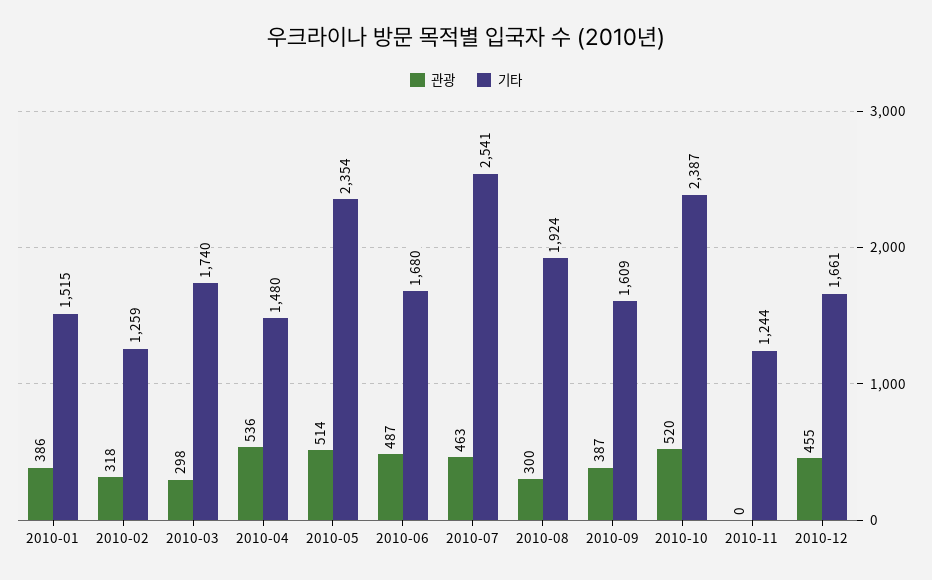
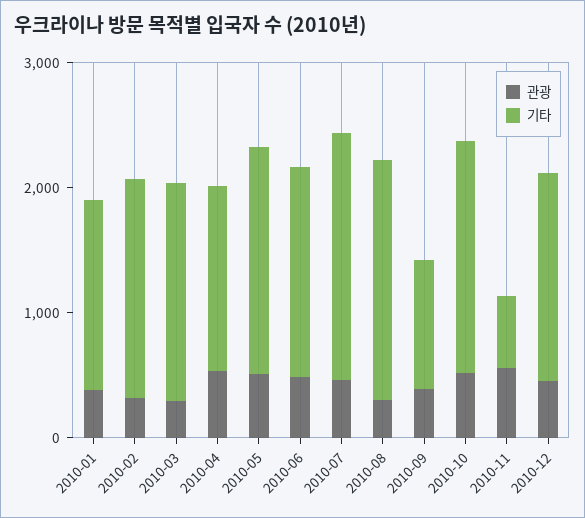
기타, 2010-02: 1259 -> 1800
기타, 2010-05: 2354 -> 1800
기타, 2010-07: 2541 -> 2000
기타, 2010-09: 1609 -> 1000
기타, 2010-10: 2387 -> 1800
관광, 2010-11: 0 -> 600
기타, 2010-11: 1244 -> 600

